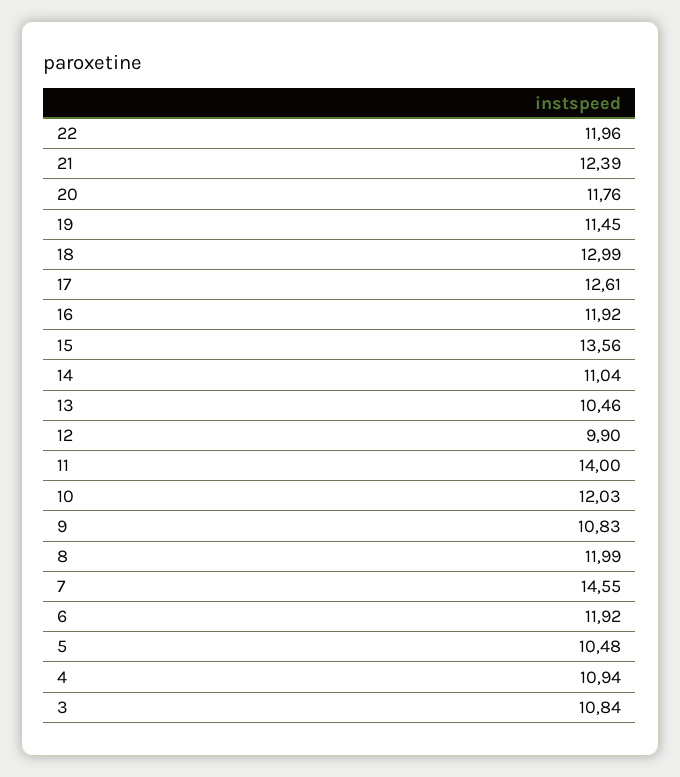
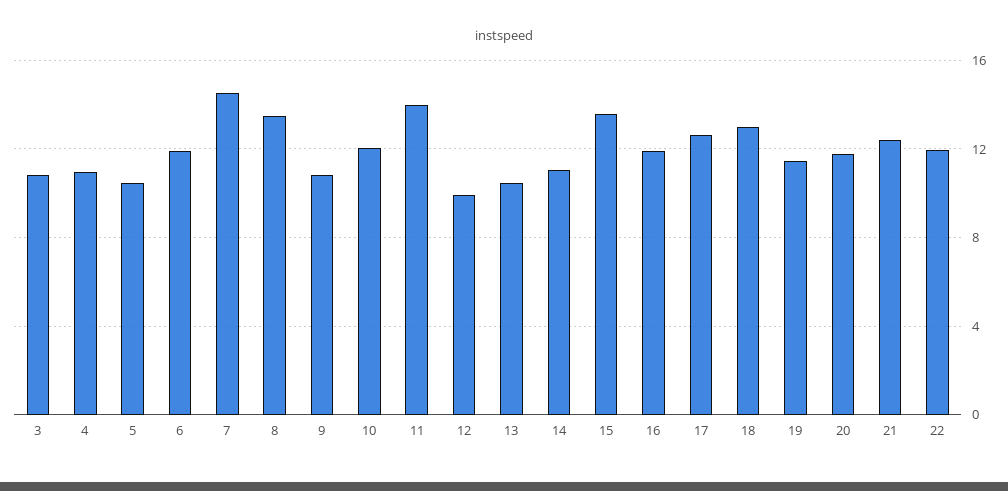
8: 11.99 -> 13.5

